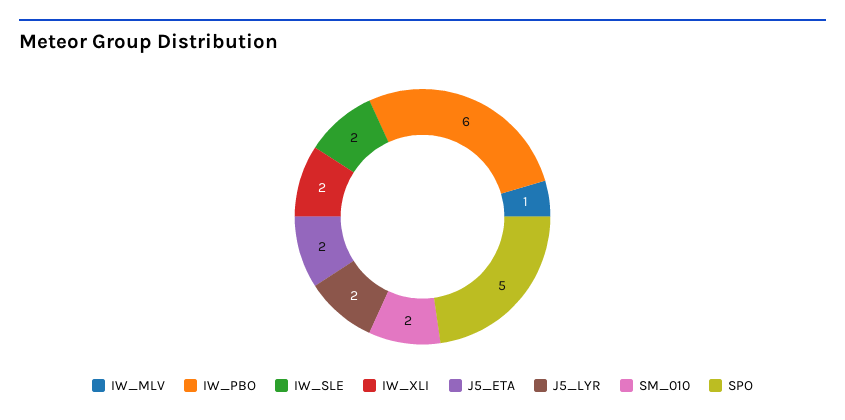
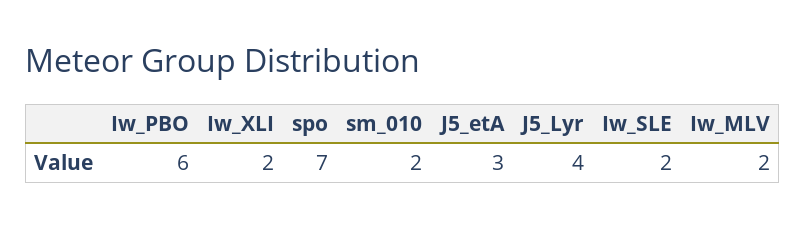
IW_MLV: 1 -> 2
J5_ETA: 2 -> 3
J5_LYR: 2 -> 4
SPO: 5 -> 7

